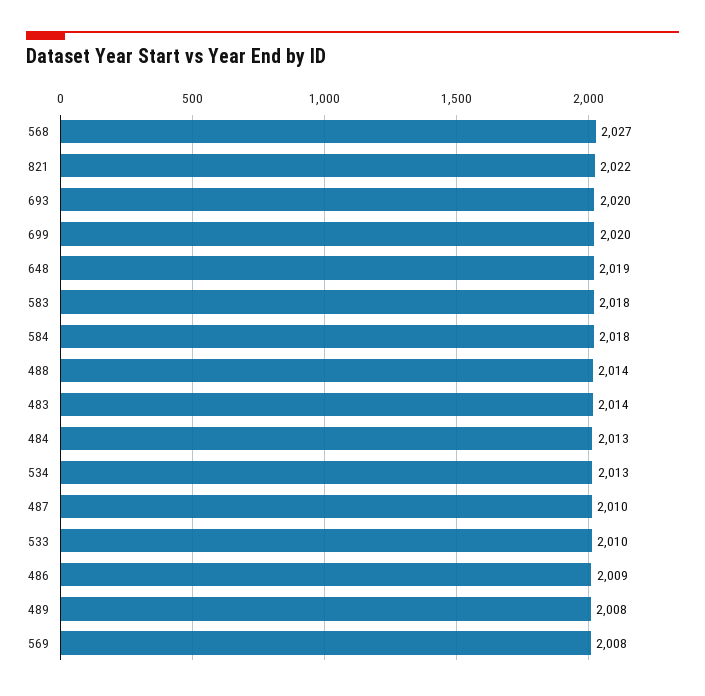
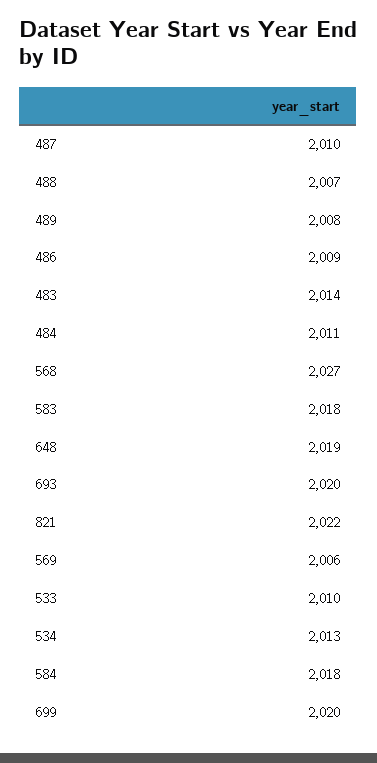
488: 2014 -> 2007
484: 2013 -> 2011
569: 2008 -> 2006

